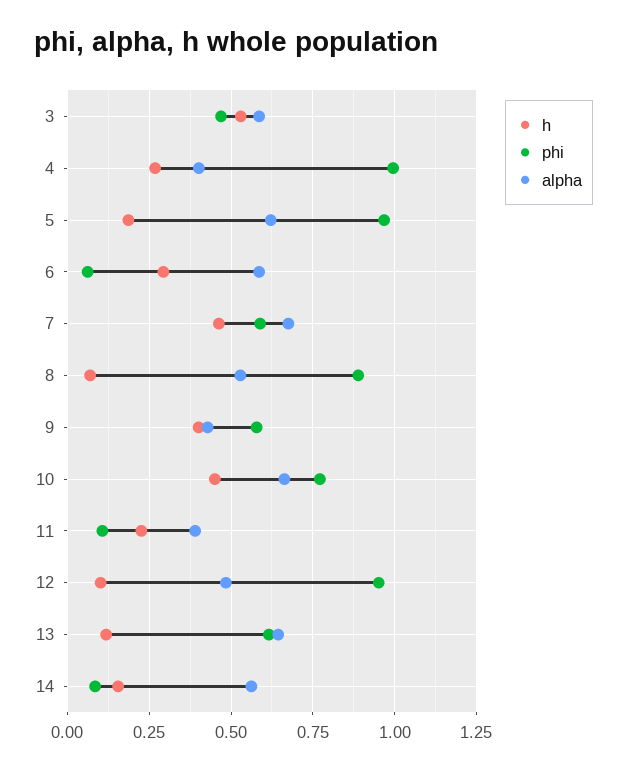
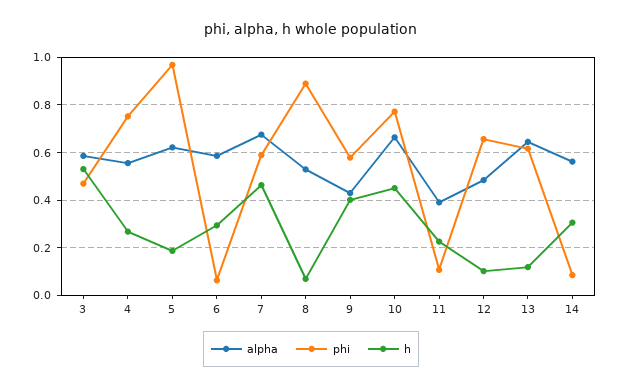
phi, 4: 1 -> 0.75
alpha, 4: 0.4 -> 0.55
phi, 12: 0.95 -> 0.65
h, 14: 0.15 -> 0.3

